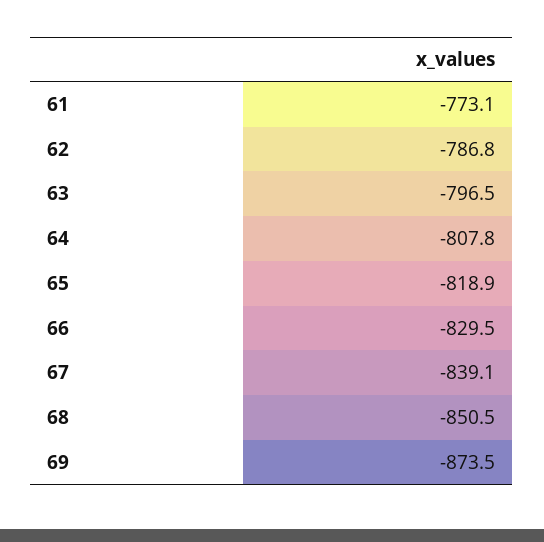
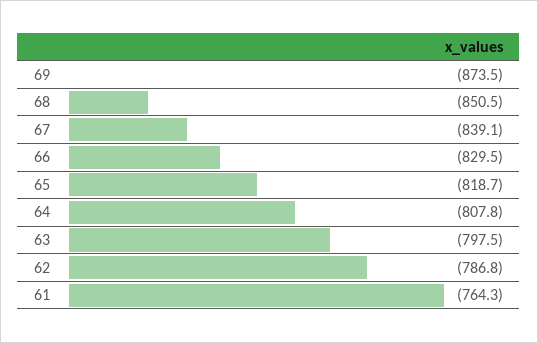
61: -773.1 -> -764.3
63: -796.5 -> -797.5
65: -818.9 -> -818.7

